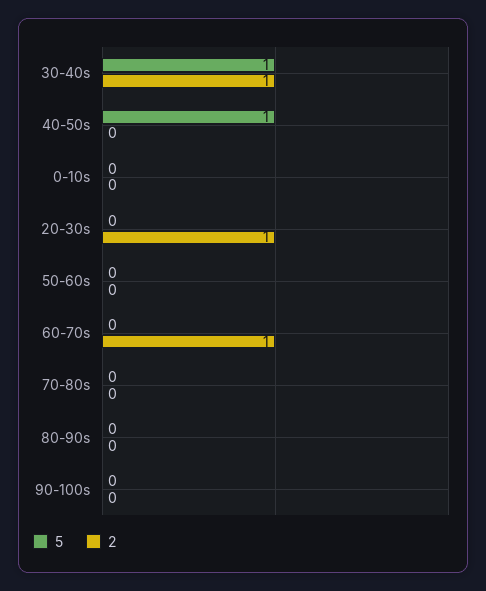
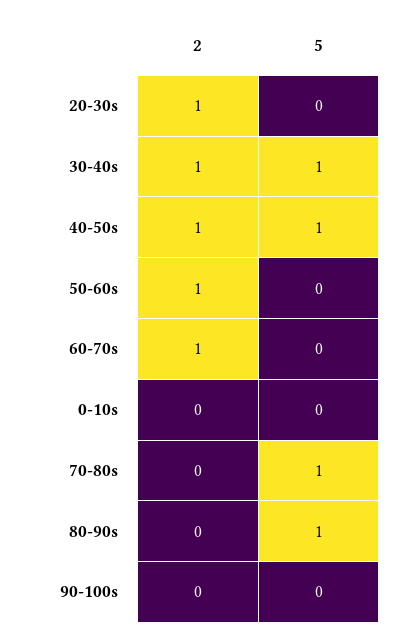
2, 40-50s: 0 -> 1
2, 50-60s: 0 -> 1
5, 70-80s: 0 -> 1
5, 80-90s: 0 -> 1

